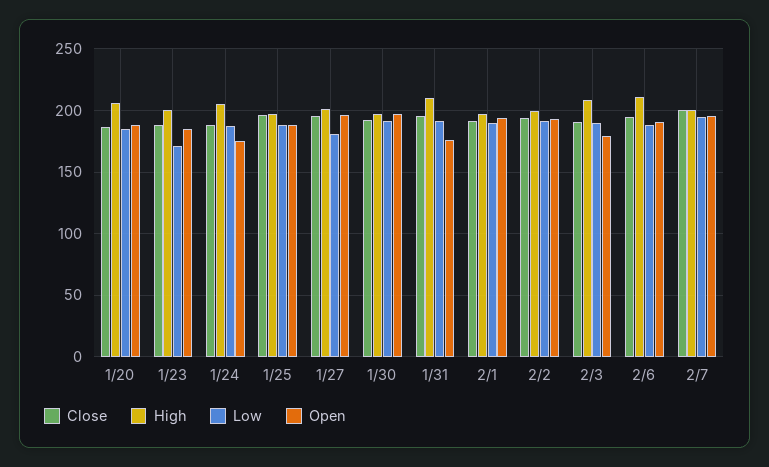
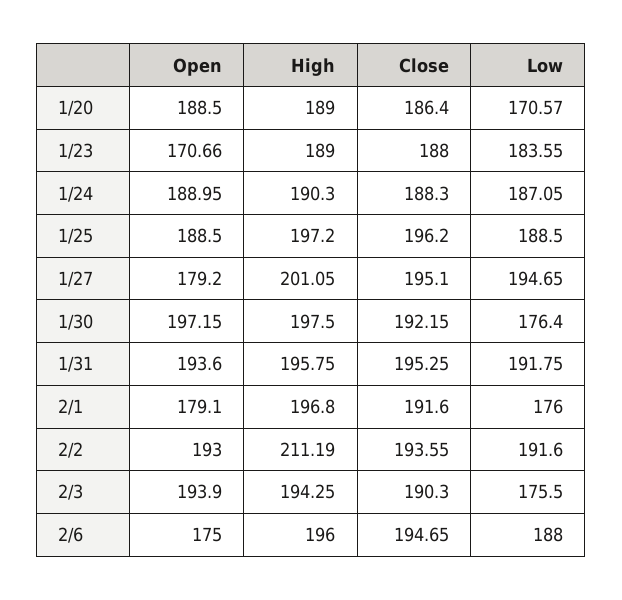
High, 1/20: 205 -> 189
Low, 1/20: 185 -> 170.57
High, 1/23: 200 -> 189
Low, 1/23: 170 -> 183.55
Open, 1/23: 185 -> 170.66
High, 1/24: 205 -> 190.3
Open, 1/24: 175 -> 188.95
Low, 1/27: 180 -> 194.65
Open, 1/27: 195 -> 179.2
Low, 1/30: 190 -> 176.4
High, 1/31: 210 -> 195.75
Open, 1/31: 175 -> 193.6
Low, 2/1: 190 -> 176
Open, 2/1: 195 -> 179.1
High, 2/2: 200 -> 211.19
High, 2/3: 210 -> 194.25
Low, 2/3: 190 -> 175.5
Open, 2/3: 180 -> 193.9
High, 2/6: 210 -> 196
Open, 2/6: 190 -> 175
Close, 2/7: 200 -> none
High, 2/7: 200 -> none
Low, 2/7: 195 -> none
Open, 2/7: 195 -> none

